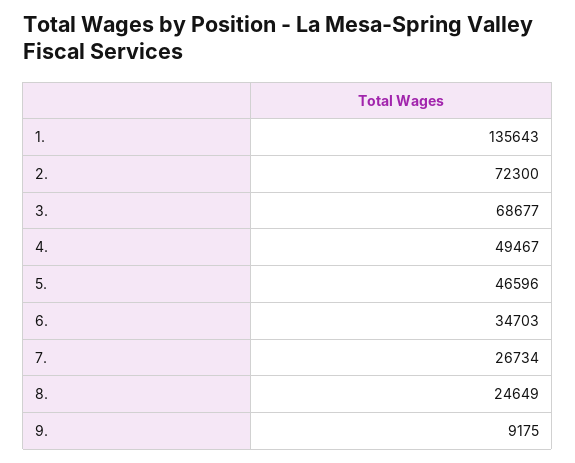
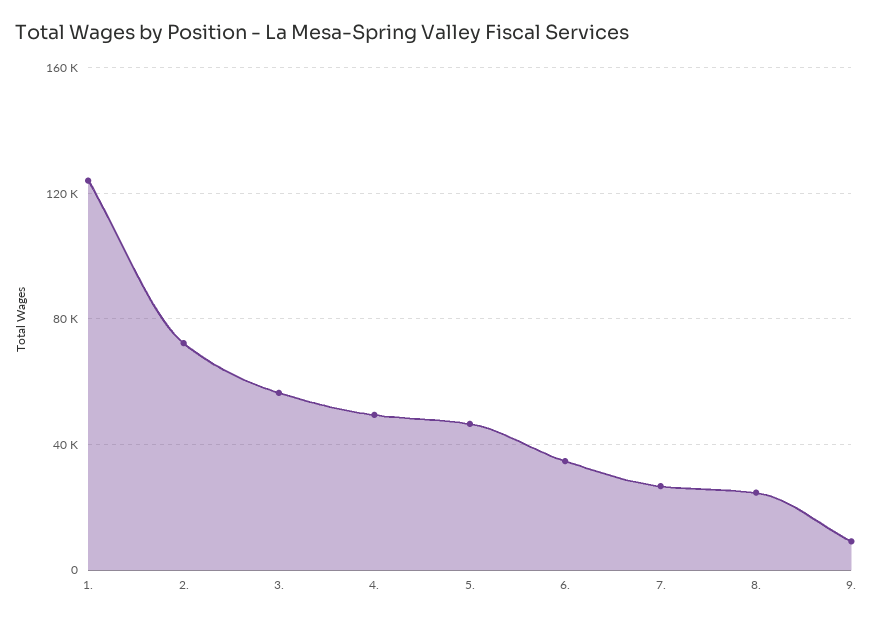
1.: 135643 -> 125000
3.: 68677 -> 55000

